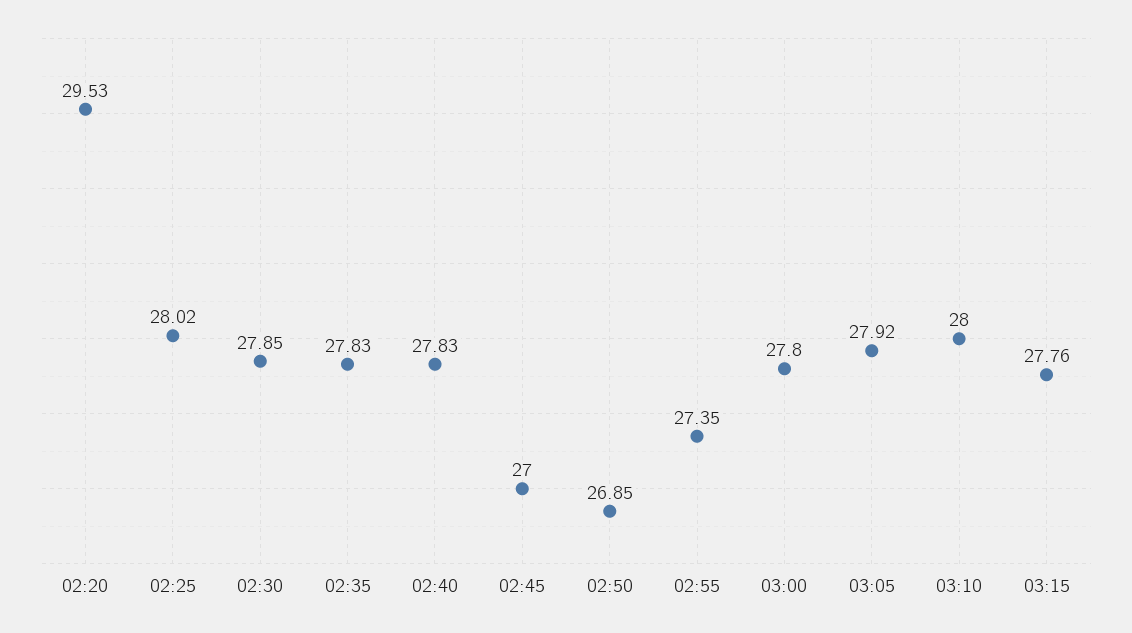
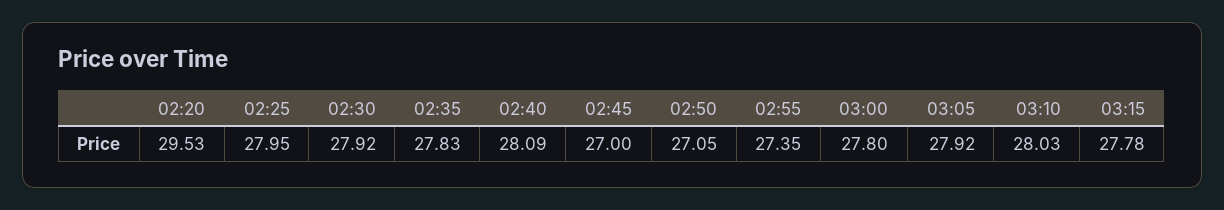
02:25: 28.02 -> 27.95
02:30: 27.85 -> 27.92
02:40: 27.83 -> 28.09
02:50: 26.85 -> 27.05
03:10: 28 -> 28.03
03:15: 27.76 -> 27.78

